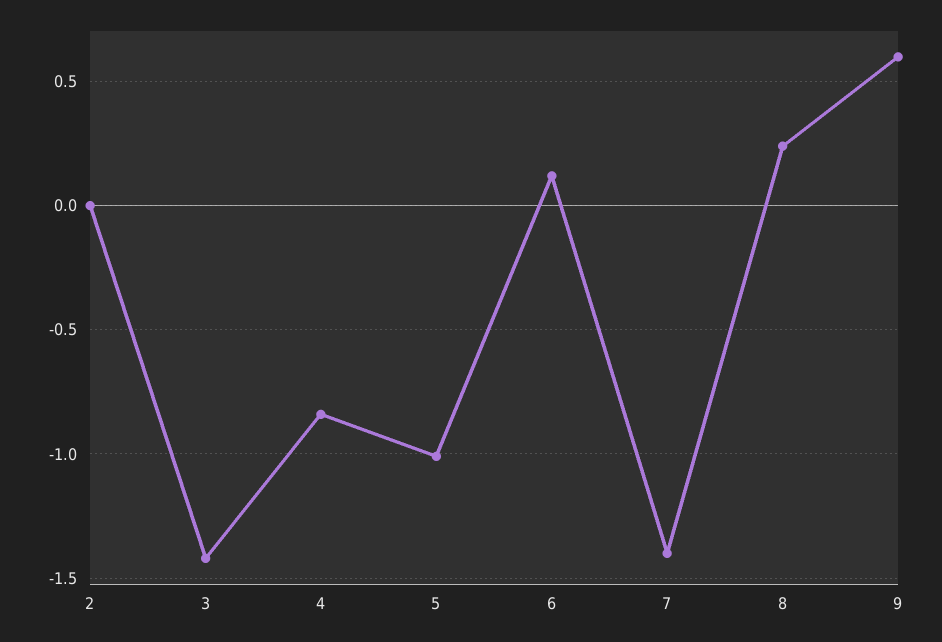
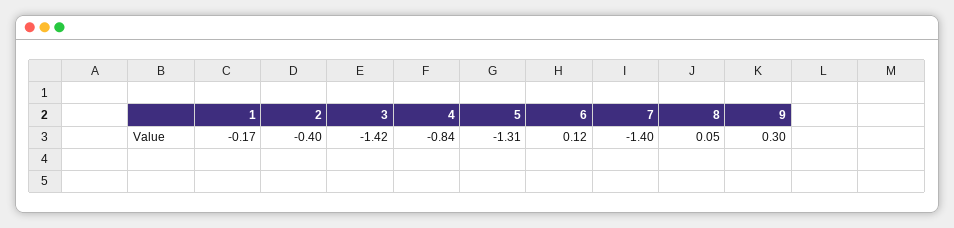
2: 0 -> -0.4
5: -1 -> -1.31
8: 0.25 -> 0.05
9: 0.6 -> 0.3
1: none -> -0.17

